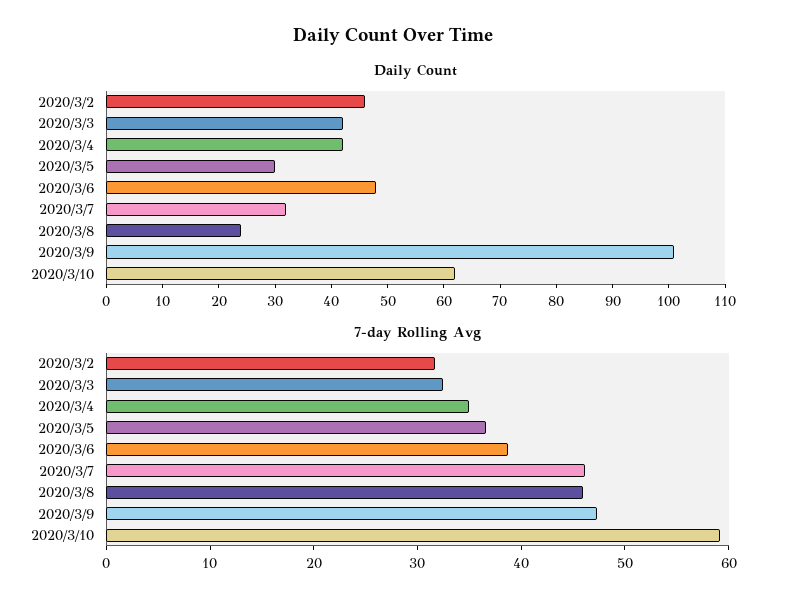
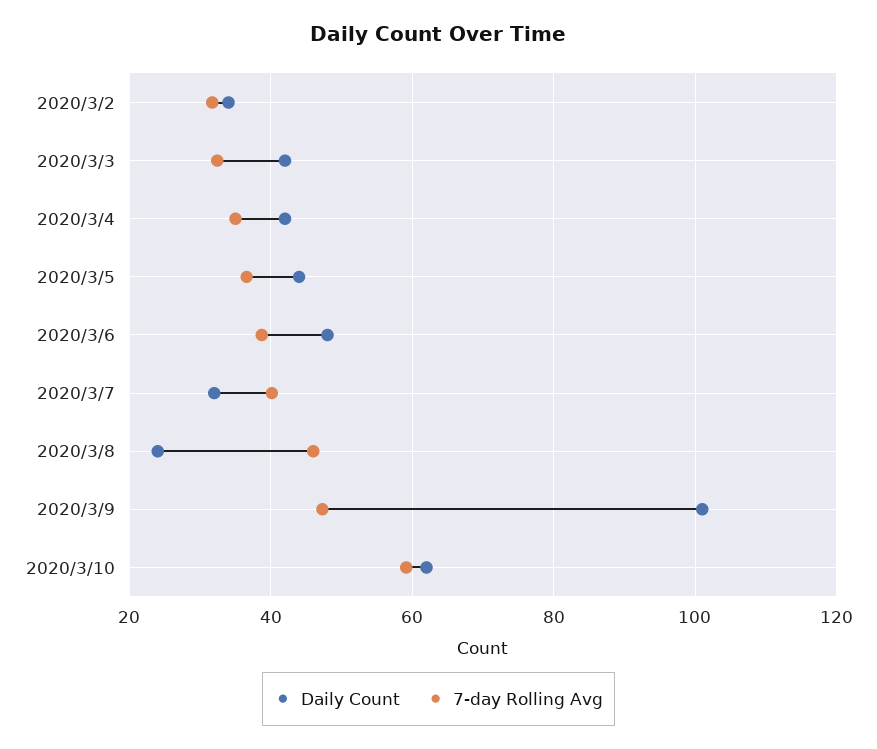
Daily Count, 2020/3/2: 45 -> 34
Daily Count, 2020/3/5: 30 -> 44
7-day Rolling Avg, 2020/3/7: 46 -> 40

